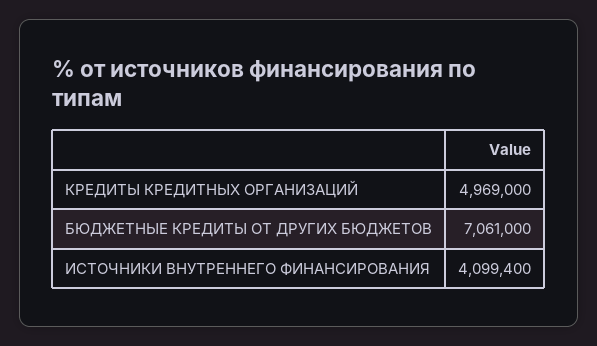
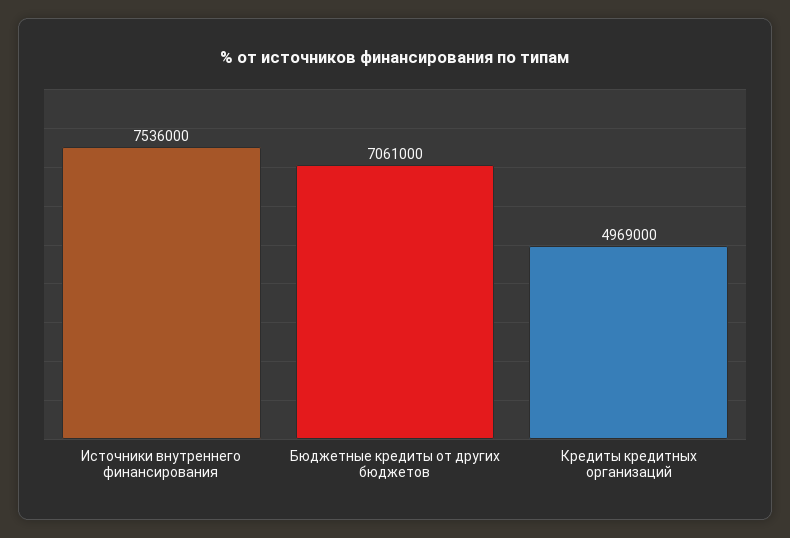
ИСТОЧНИКИ ВНУТРЕННЕГО ФИНАНСИРОВАНИЯ: 4099400 -> 7536000

